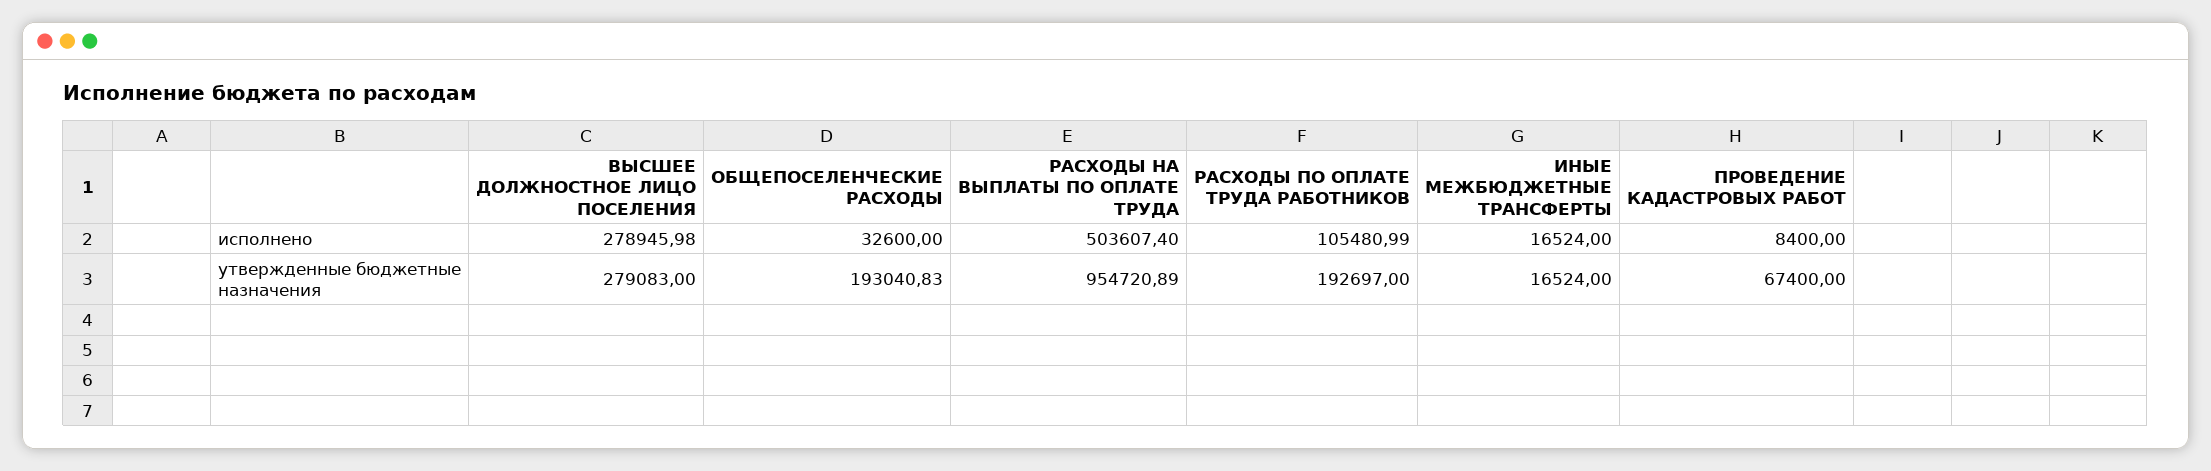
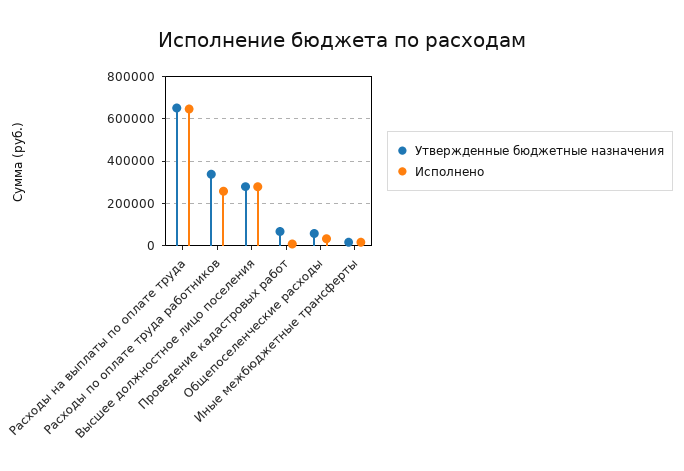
исполнено, РАСХОДЫ НА ВЫПЛАТЫ ПО ОПЛАТЕ ТРУДА: 503607.4 -> 650000
исполнено, РАСХОДЫ ПО ОПЛАТЕ ТРУДА РАБОТНИКОВ: 105480.99 -> 250000
утвержденные бюджетные назначения, ОБЩЕПОСЕЛЕНЧЕСКИЕ РАСХОДЫ: 193040.83 -> 50000
утвержденные бюджетные назначения, РАСХОДЫ НА ВЫПЛАТЫ ПО ОПЛАТЕ ТРУДА: 954720.89 -> 650000
утвержденные бюджетные назначения, РАСХОДЫ ПО ОПЛАТЕ ТРУДА РАБОТНИКОВ: 192697 -> 350000

